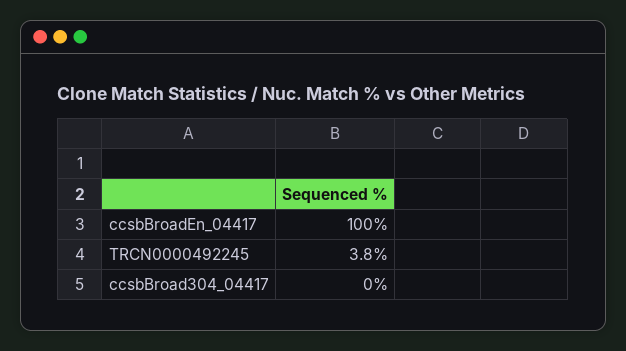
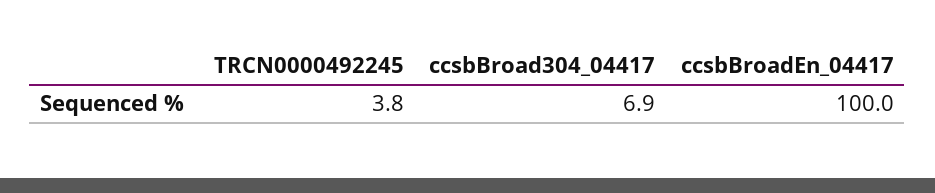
ccsbBroad304_04417: 0 -> 6.9

